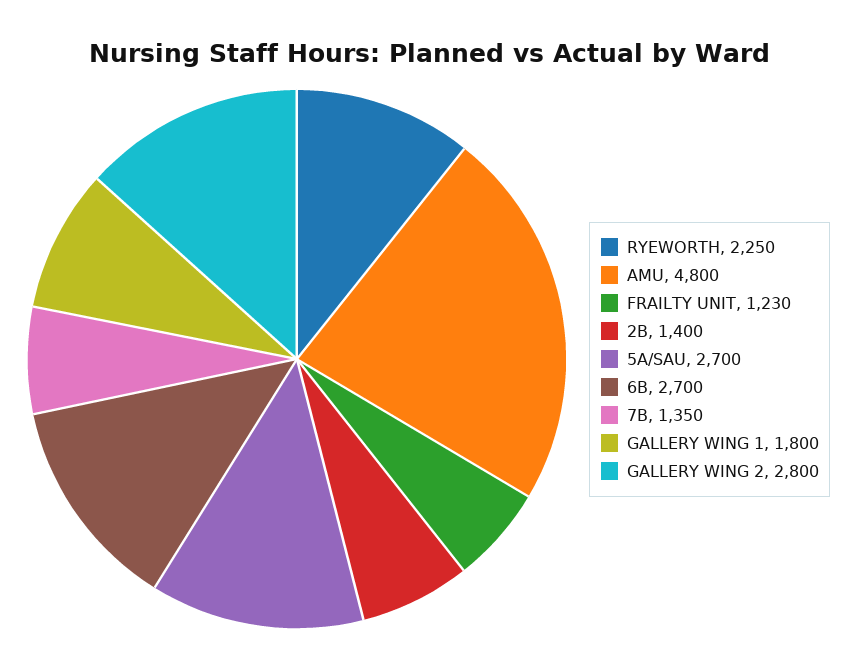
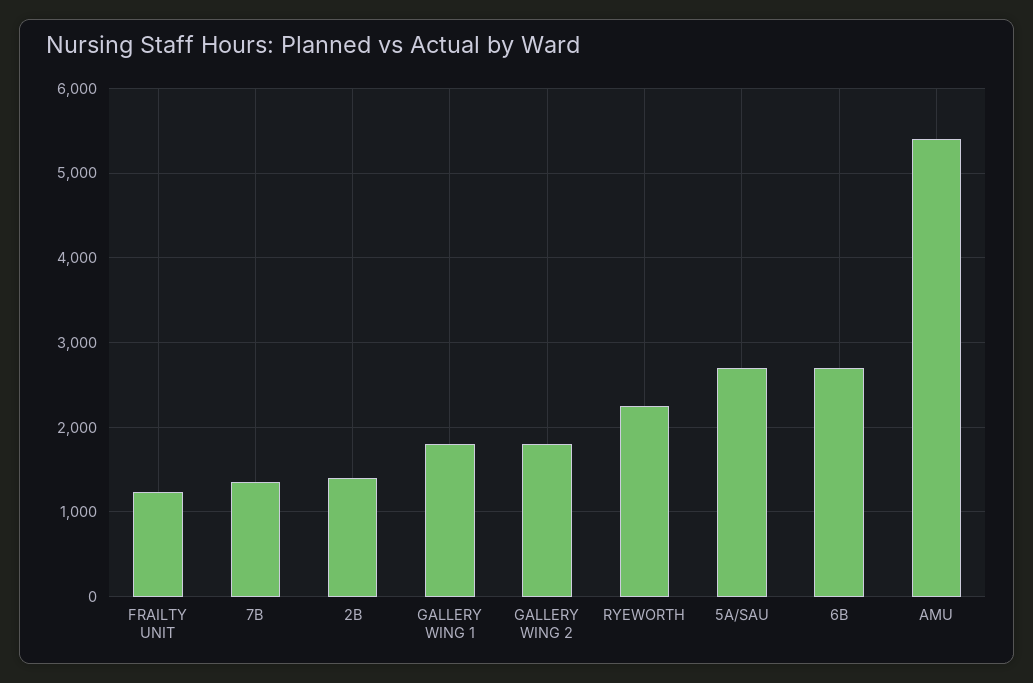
AMU: 4800 -> 5400
GALLERY WING 2: 2800 -> 1800

